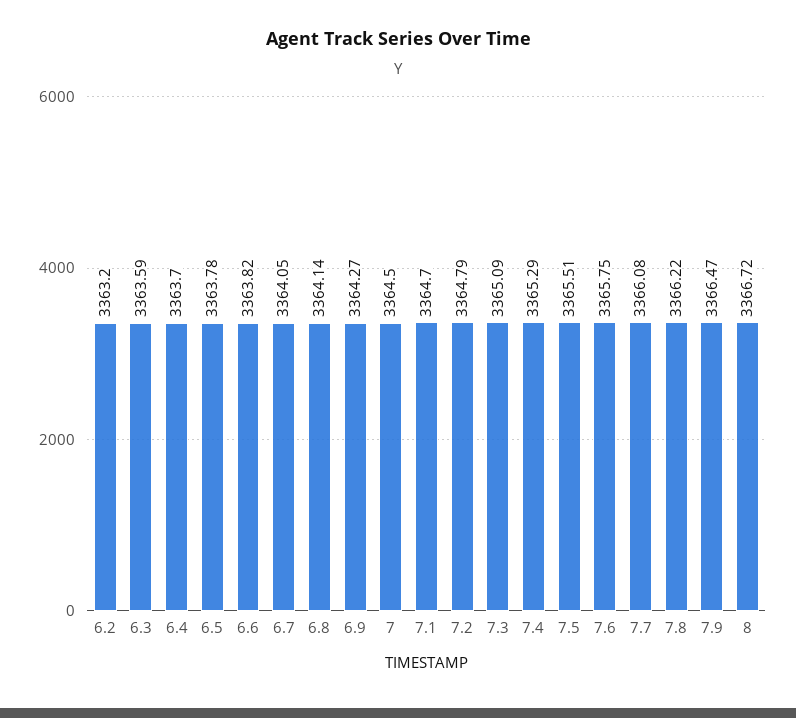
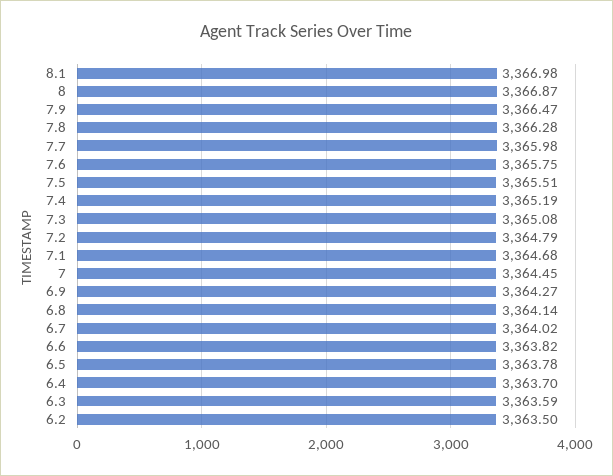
6.2: 3363.2 -> 3363.5
6.7: 3364.05 -> 3364.02
7: 3364.5 -> 3364.45
7.1: 3364.7 -> 3364.68
7.3: 3365.09 -> 3365.08
7.4: 3365.29 -> 3365.19
7.7: 3366.08 -> 3365.98
7.8: 3366.22 -> 3366.28
8: 3366.72 -> 3366.87
8.1: none -> 3366.98

